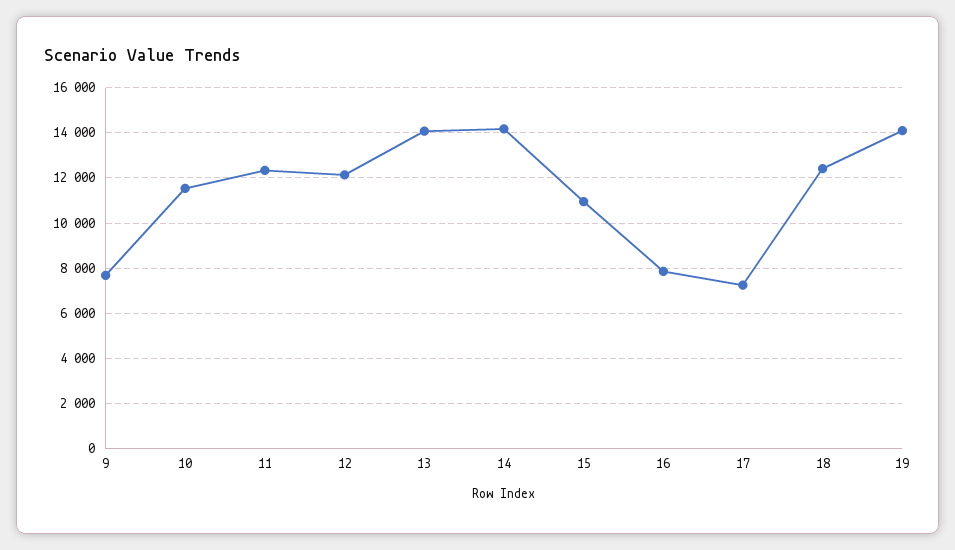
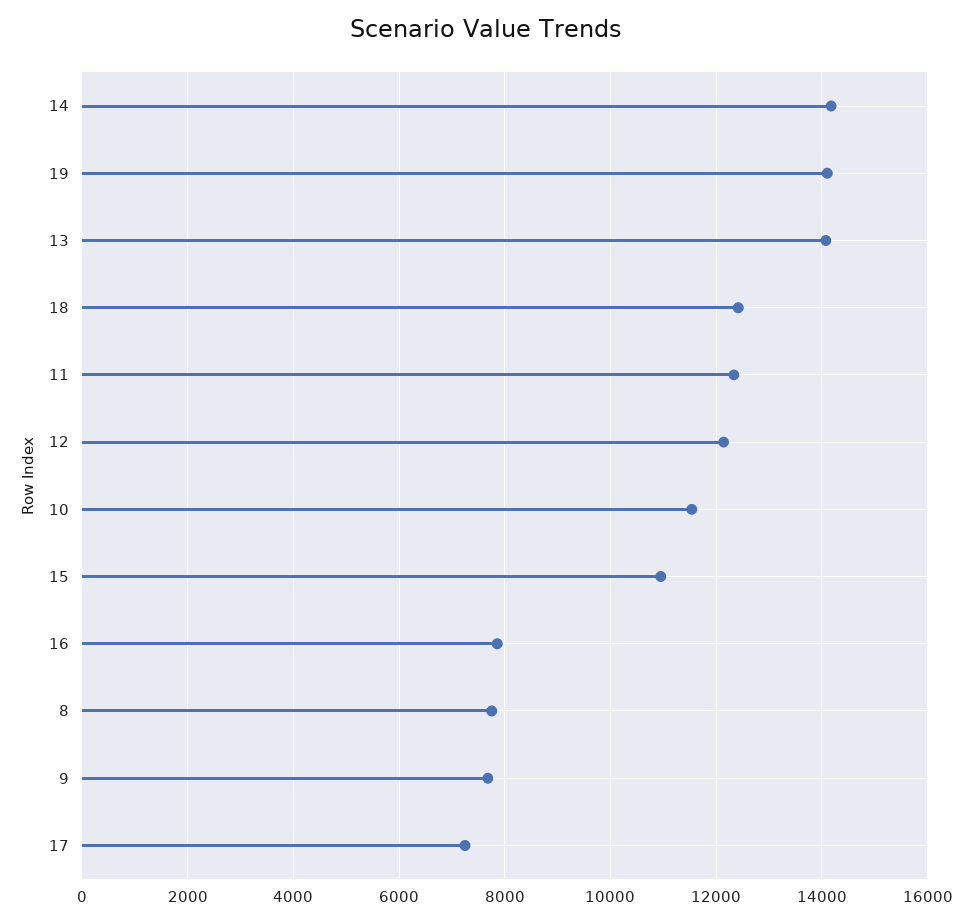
8: none -> 7800

